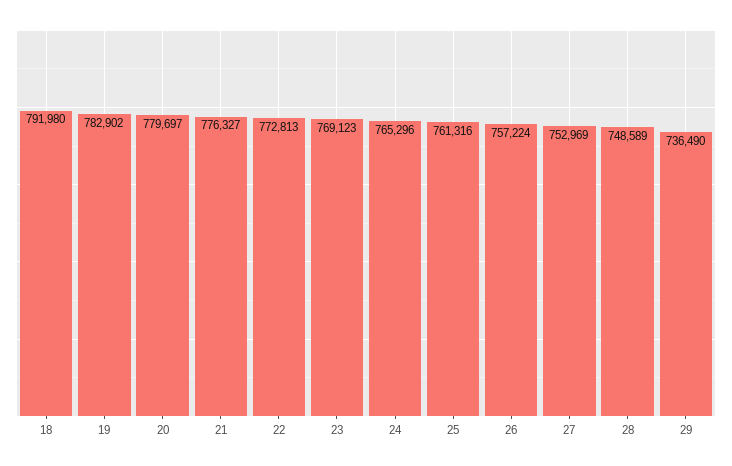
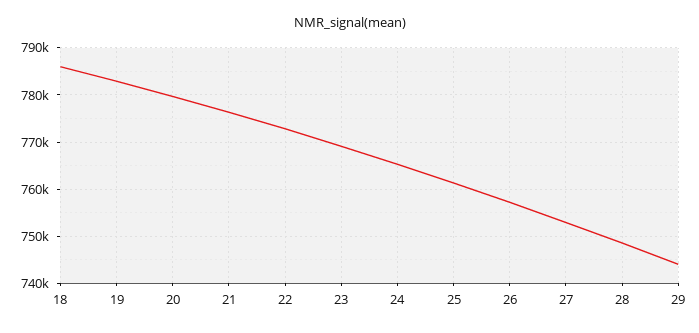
18: 791980 -> 786000
29: 736490 -> 744000

